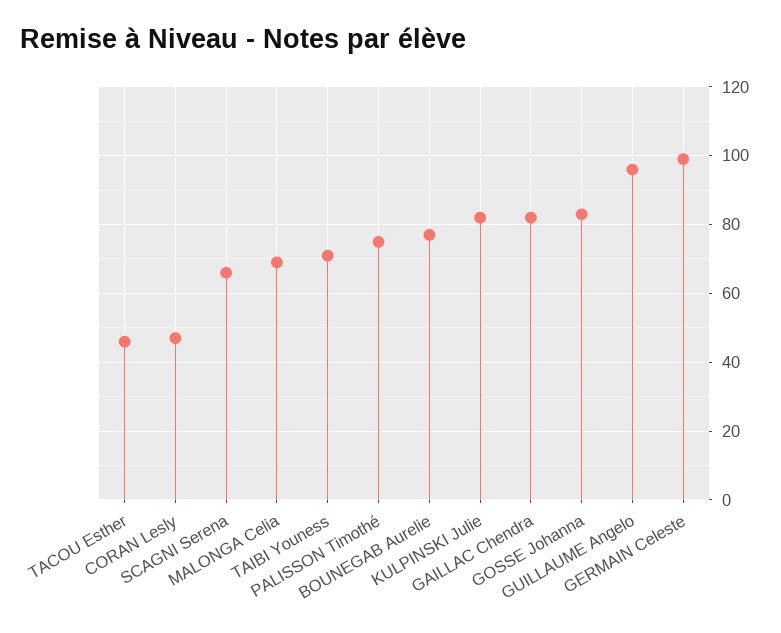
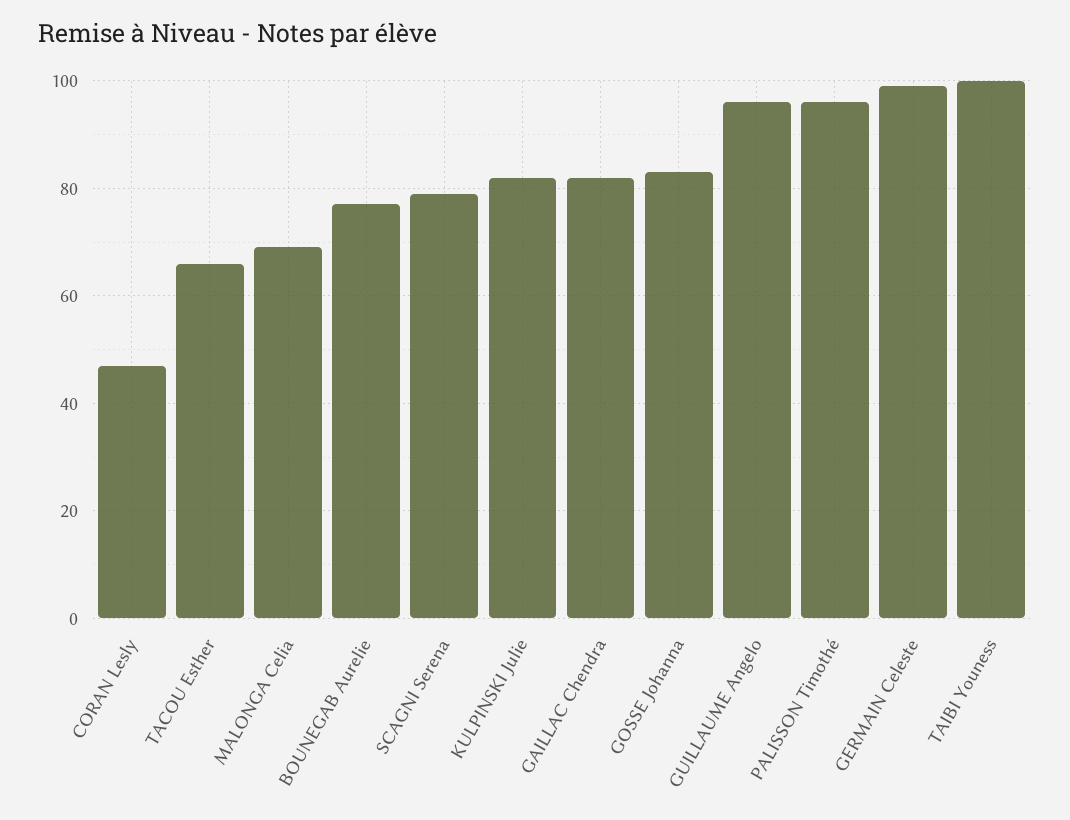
TACOU Esther: 45 -> 65
SCAGNI Serena: 65 -> 80
TAIBI Youness: 70 -> 100
PALISSON Timothé: 75 -> 95

